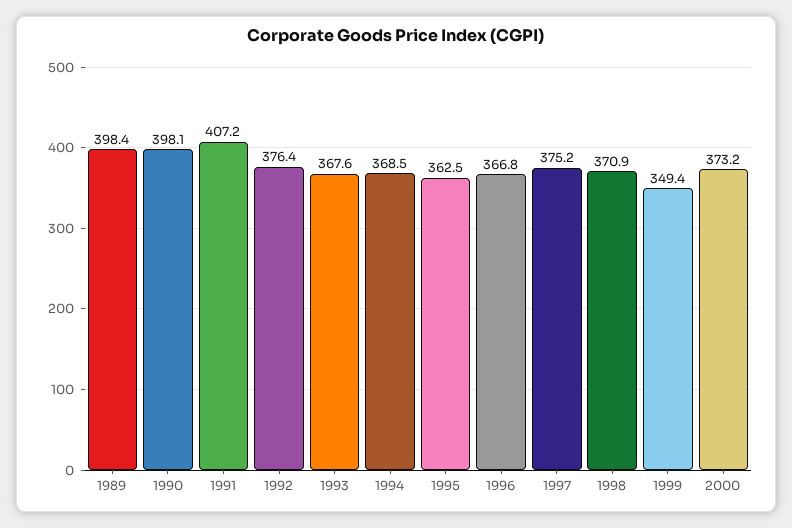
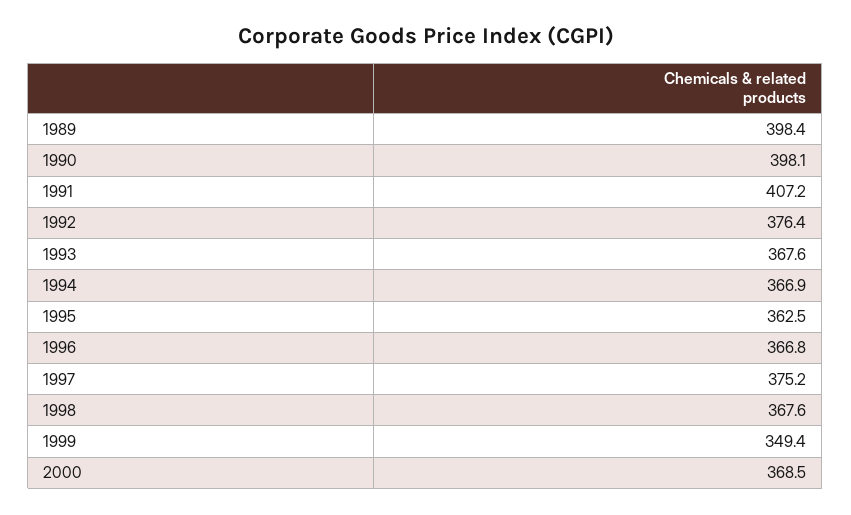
1994: 368.5 -> 366.9
1998: 370.9 -> 367.6
2000: 373.2 -> 368.5

